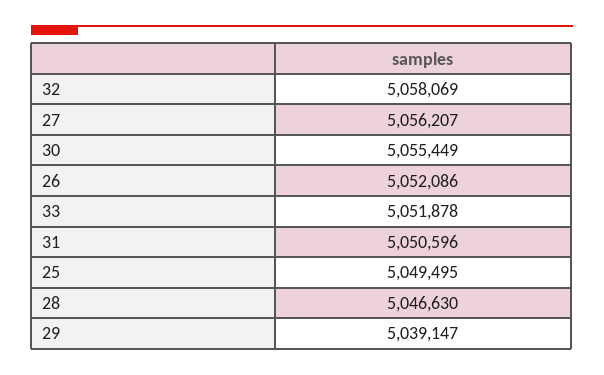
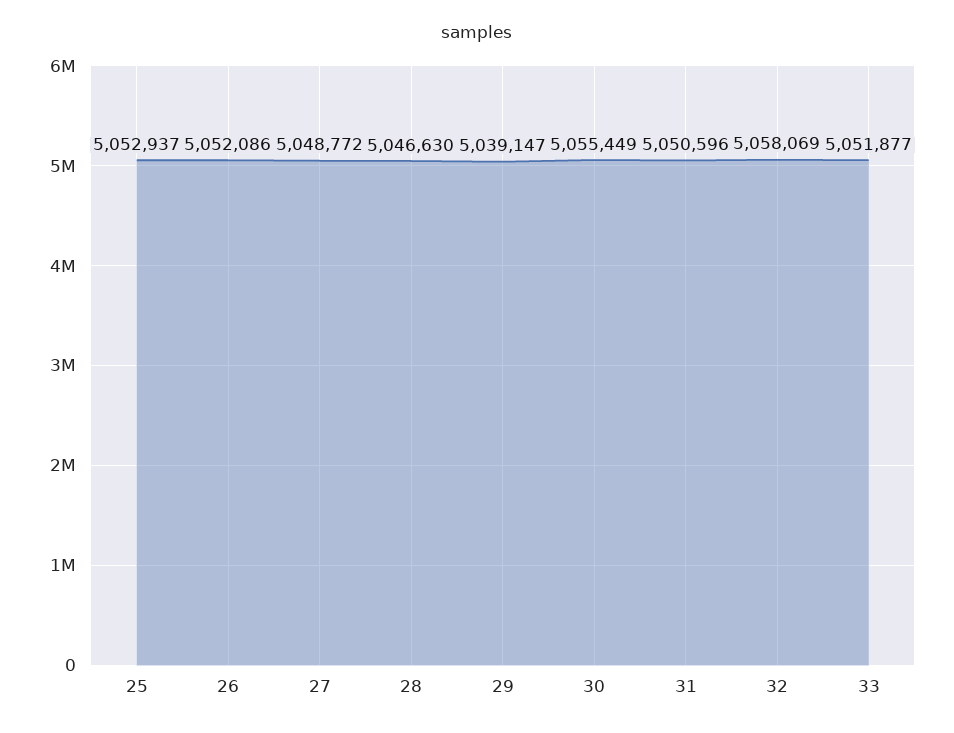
27: 5056207 -> 5048772
33: 5051878 -> 5051877
25: 5049495 -> 5052937

